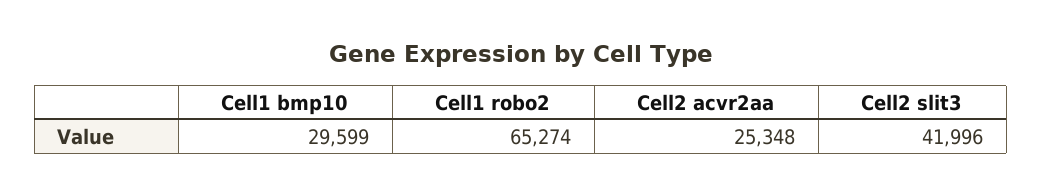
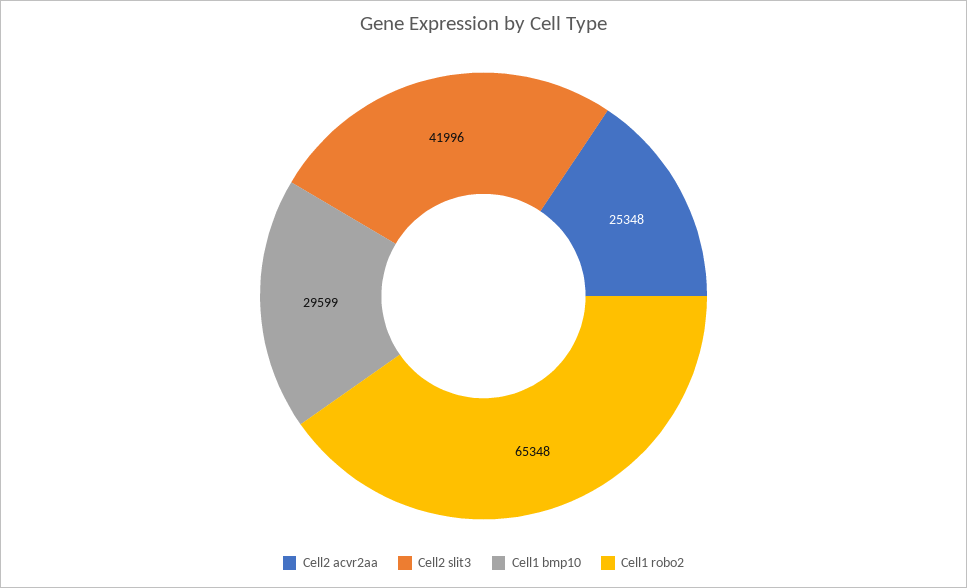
Cell1 robo2: 65274 -> 65348

